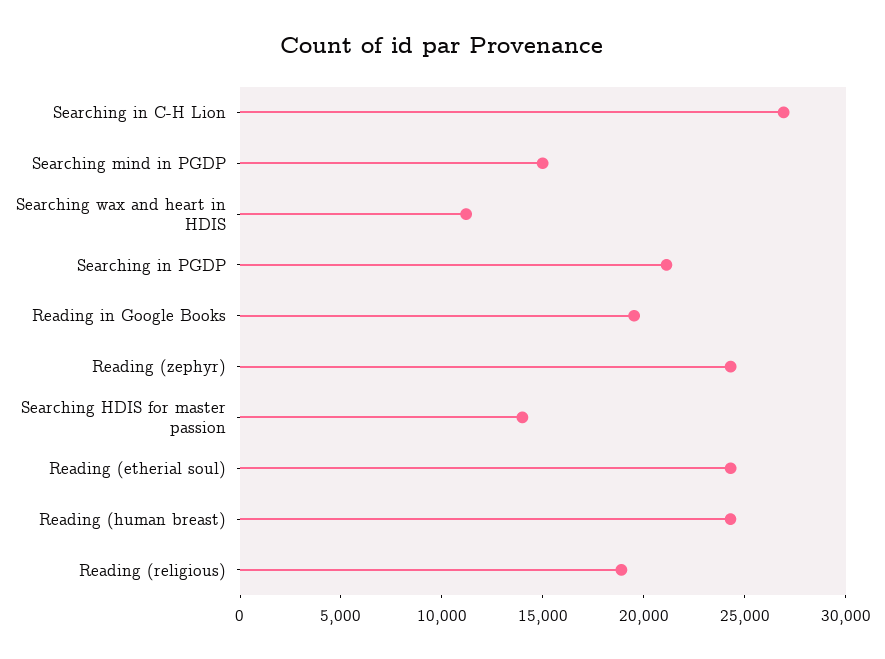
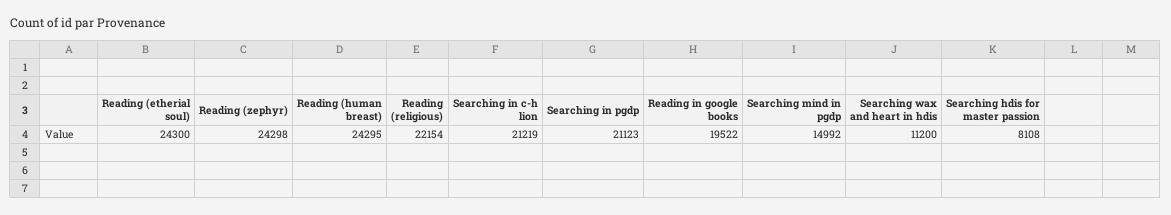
Searching in C-H Lion: 27000 -> 21219
Searching HDIS for master passion: 14000 -> 8108
Reading (religious): 19000 -> 22154

